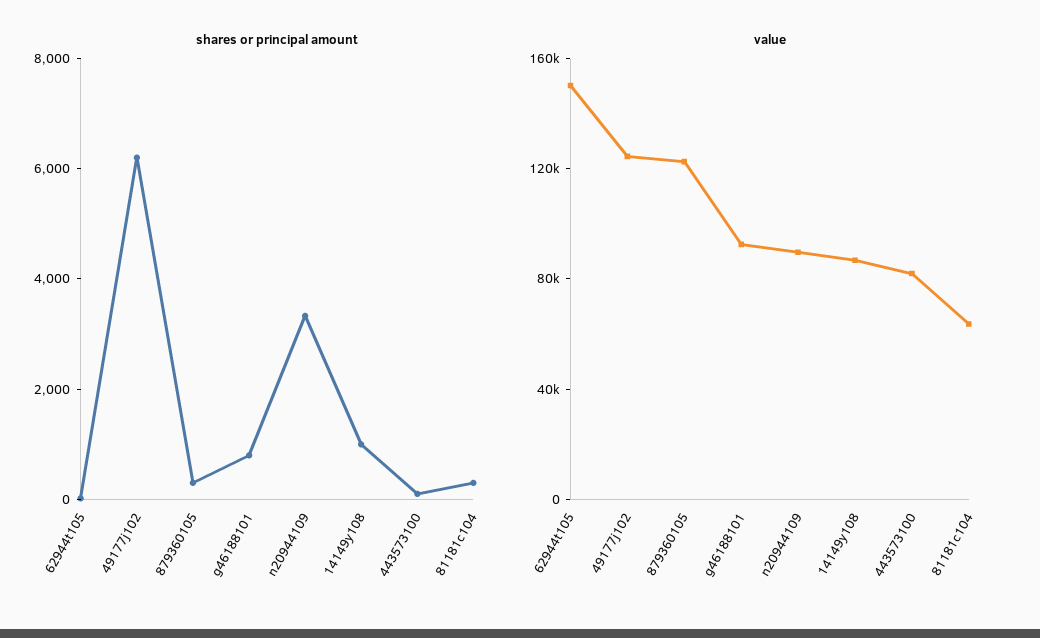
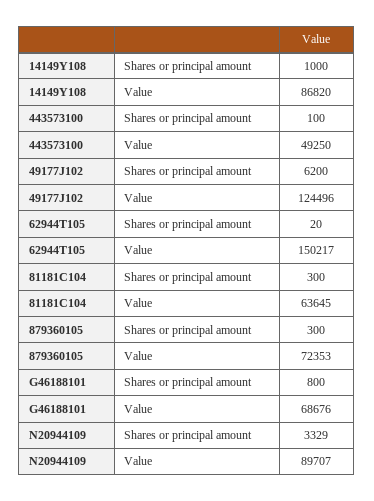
value, 879360105: 120000 -> 72353
value, g46188101: 90000 -> 68676
value, 443573100: 80000 -> 49250

